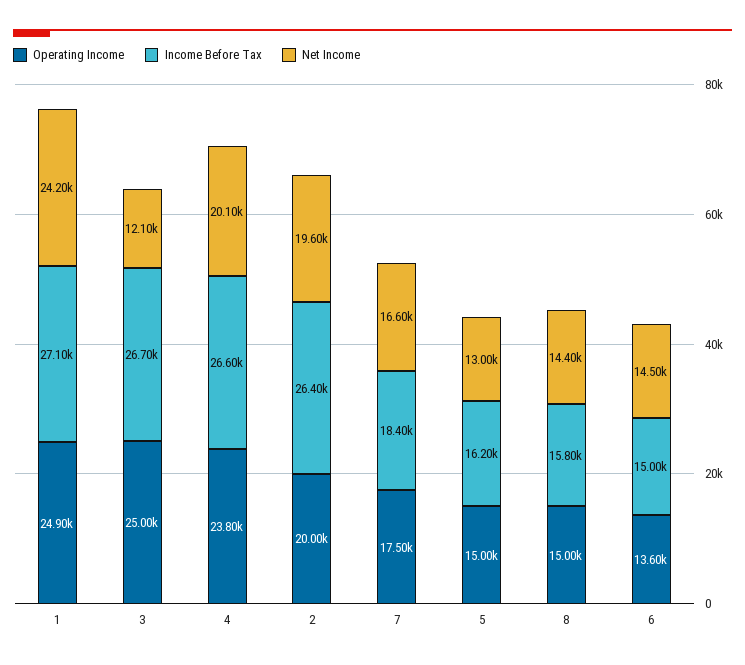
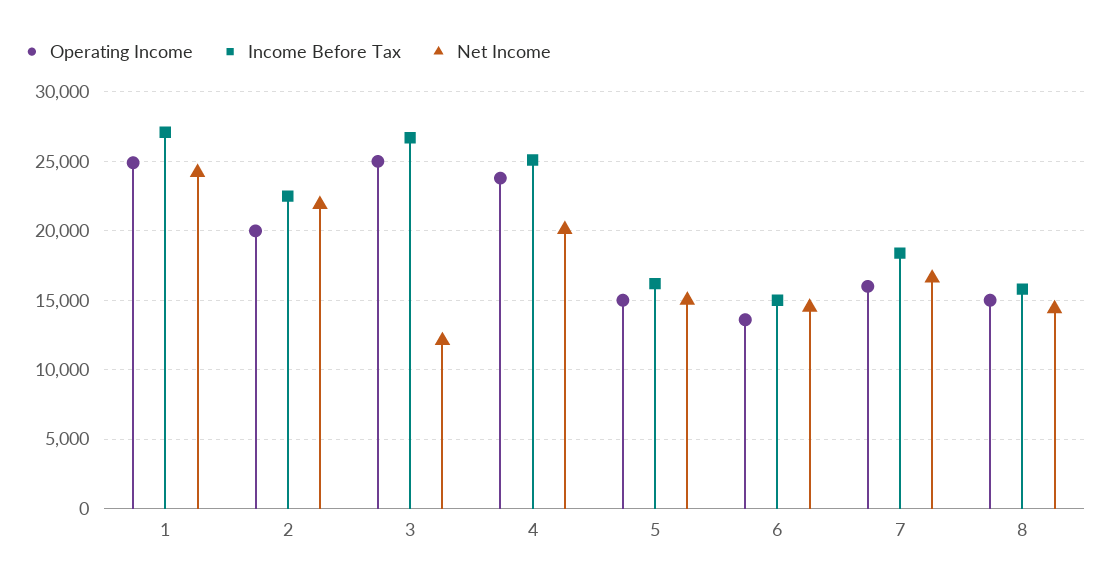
Income Before Tax, 4: 26600 -> 25000
Income Before Tax, 2: 26400 -> 22500
Net Income, 2: 19600 -> 22000
Operating Income, 7: 17500 -> 16000
Net Income, 5: 13000 -> 15000

